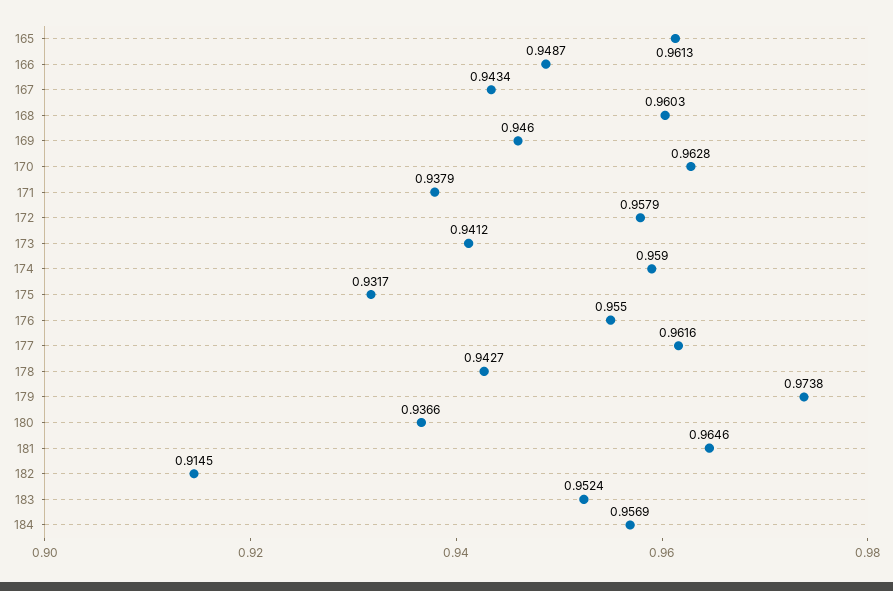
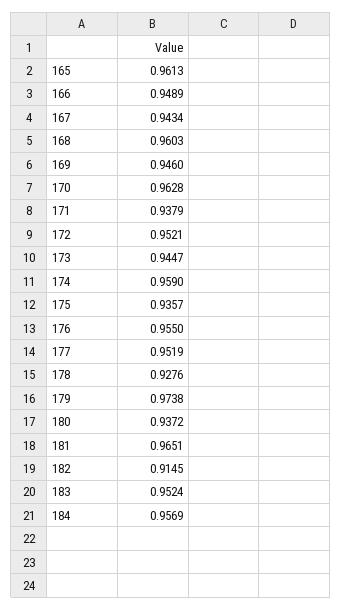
166: 0.9487 -> 0.9489
172: 0.9579 -> 0.9521
173: 0.9412 -> 0.9447
175: 0.9317 -> 0.9357
177: 0.9616 -> 0.9519
178: 0.9427 -> 0.9276
180: 0.9366 -> 0.9372
181: 0.9646 -> 0.9651

